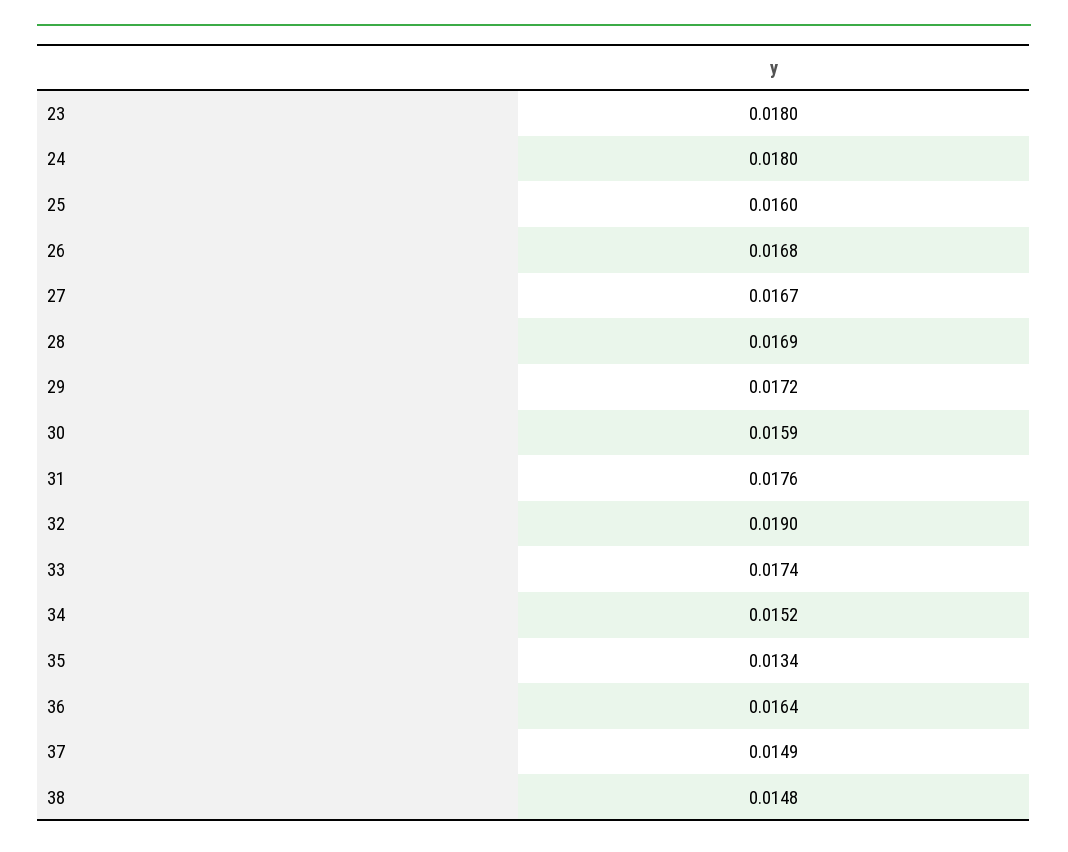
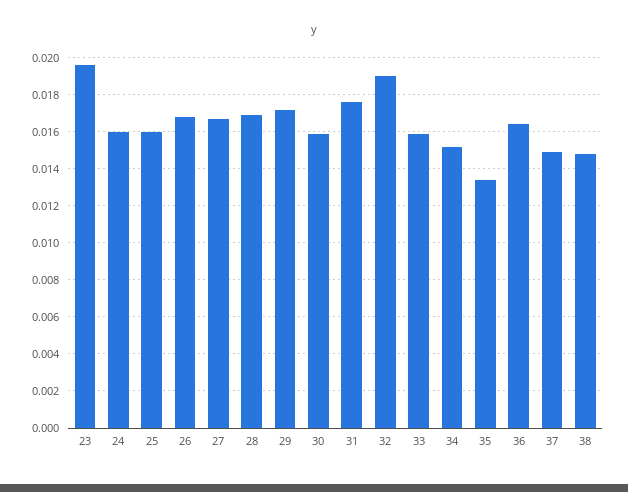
23: 0.018 -> 0.0195
24: 0.018 -> 0.016
33: 0.0174 -> 0.016

